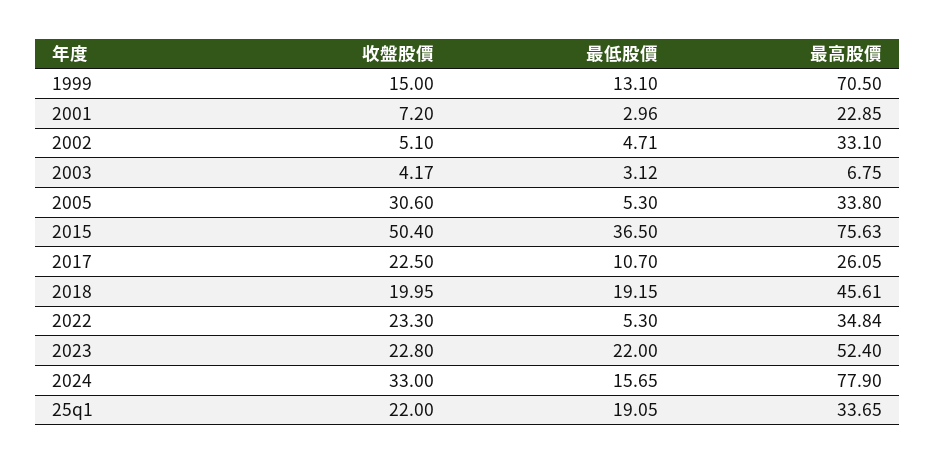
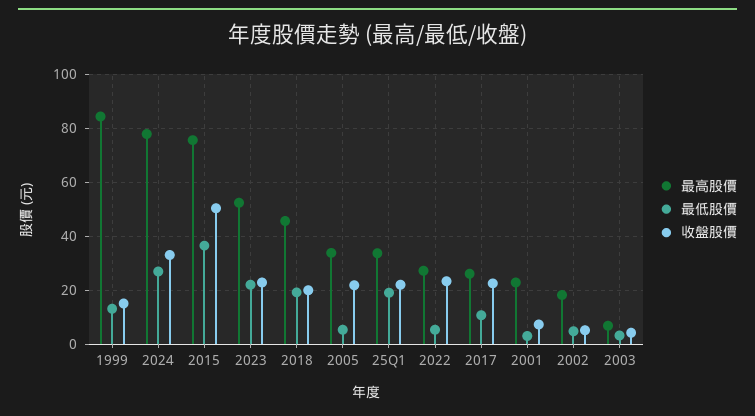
最高股價, 1999: 70.5 -> 85
最高股價, 2002: 33.1 -> 17.5
收盤股價, 2005: 30.6 -> 22.5
最高股價, 2022: 34.84 -> 27.5
最低股價, 2024: 15.65 -> 27.5

